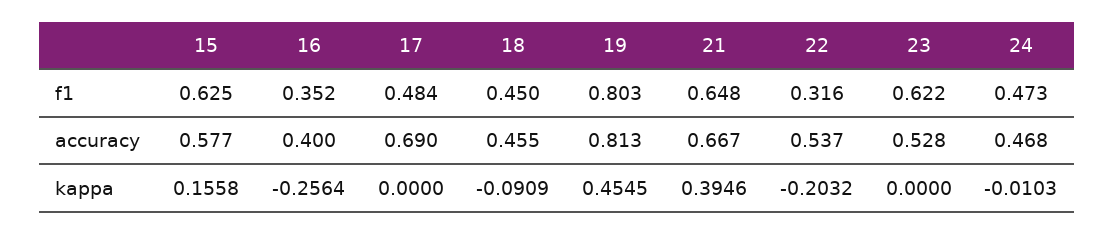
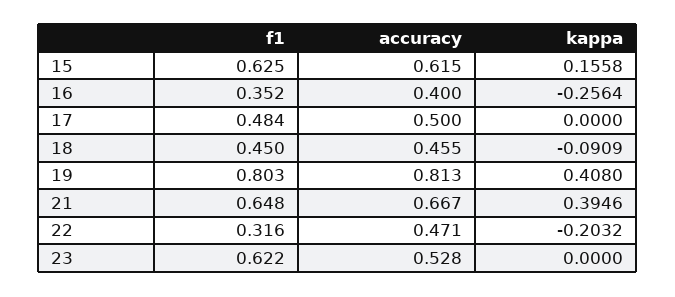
24, f1: 0.473 -> none
15, accuracy: 0.577 -> 0.615
17, accuracy: 0.69 -> 0.5
22, accuracy: 0.537 -> 0.471
24, accuracy: 0.468 -> none
19, kappa: 0.4545 -> 0.408
24, kappa: -0.0103 -> none

